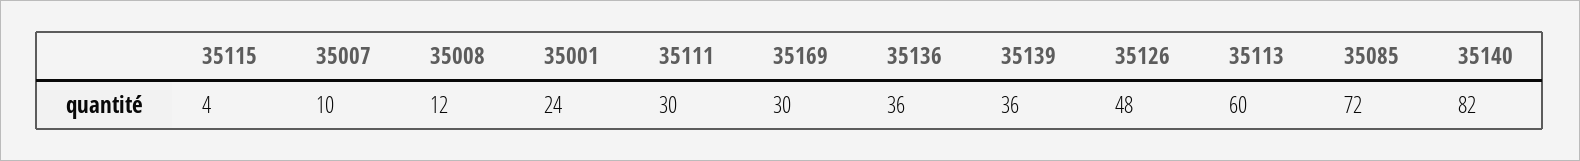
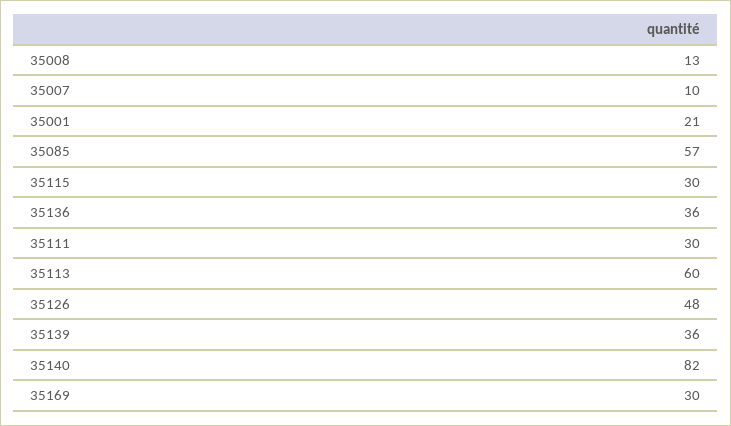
35115: 4 -> 30
35008: 12 -> 13
35001: 24 -> 21
35085: 72 -> 57

